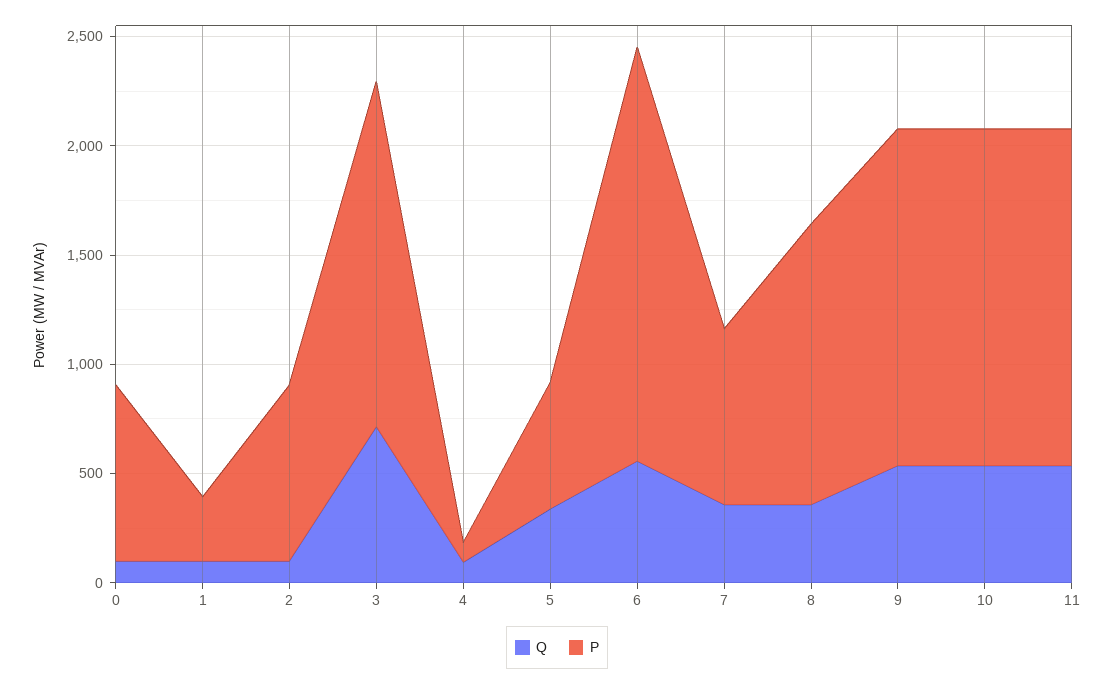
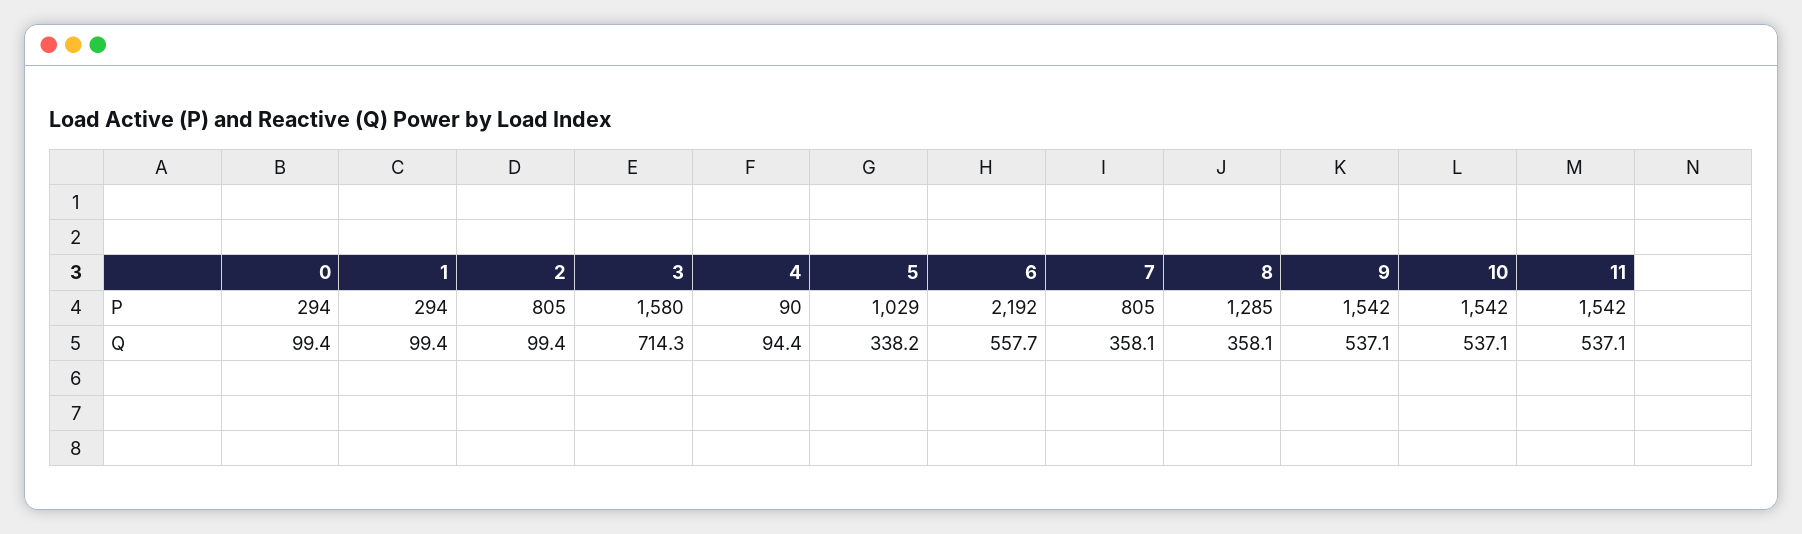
P, 0: 800 -> 294
P, 5: 600 -> 1029
P, 6: 1900 -> 2192

